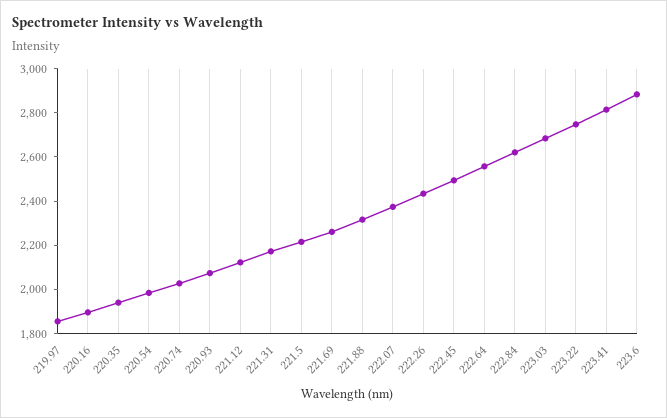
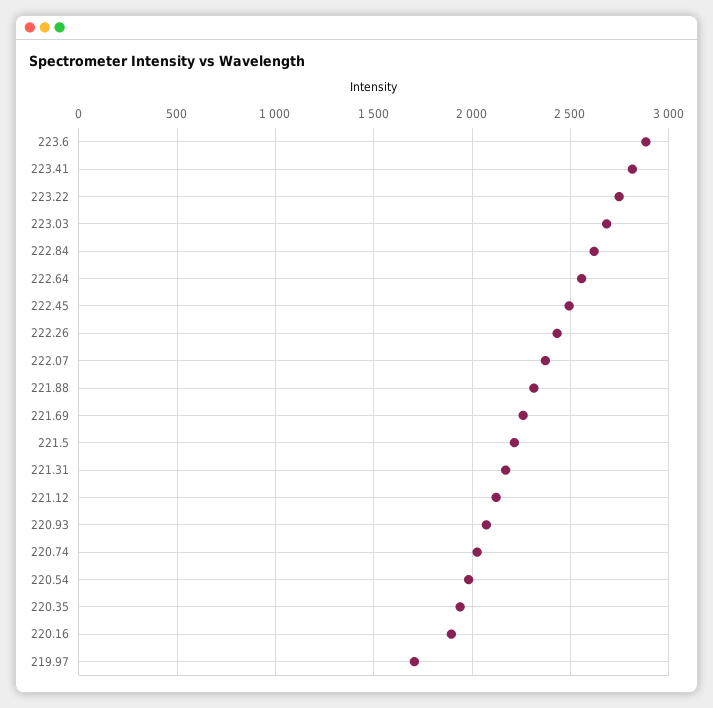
219.97: 1850 -> 1700

